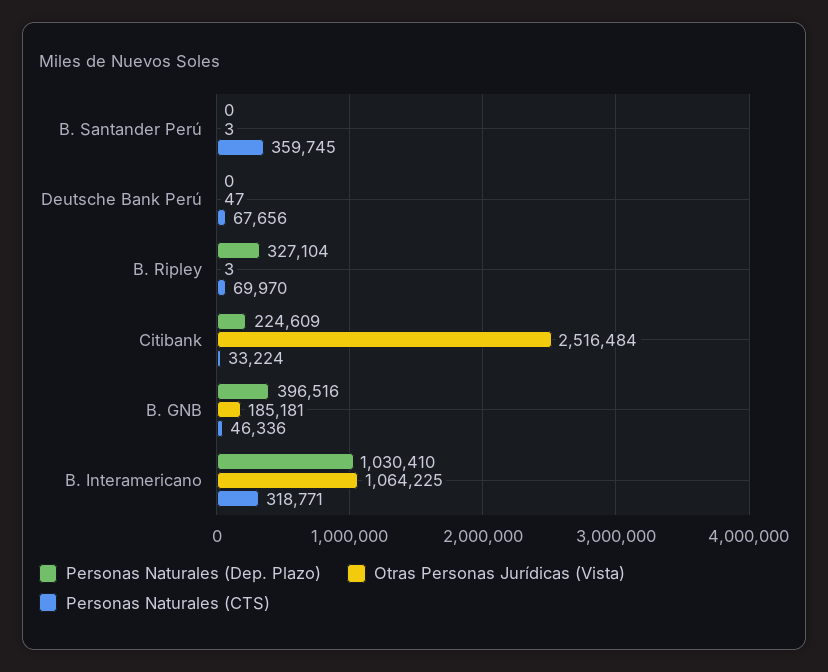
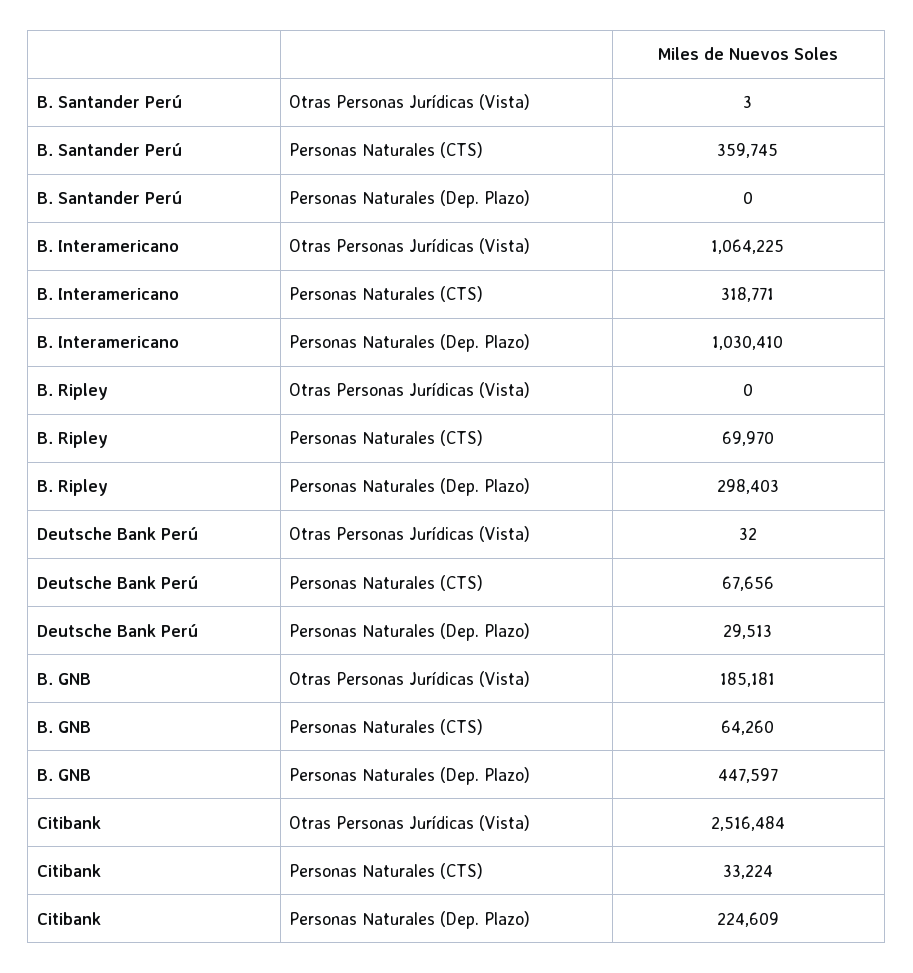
Personas Naturales (Dep. Plazo), Deutsche Bank Perú: 0 -> 29513
Otras Personas Jurídicas (Vista), Deutsche Bank Perú: 47 -> 32
Personas Naturales (Dep. Plazo), B. Ripley: 327104 -> 298403
Otras Personas Jurídicas (Vista), B. Ripley: 3 -> 0
Personas Naturales (Dep. Plazo), B. GNB: 396516 -> 447597
Personas Naturales (CTS), B. GNB: 46336 -> 64260

